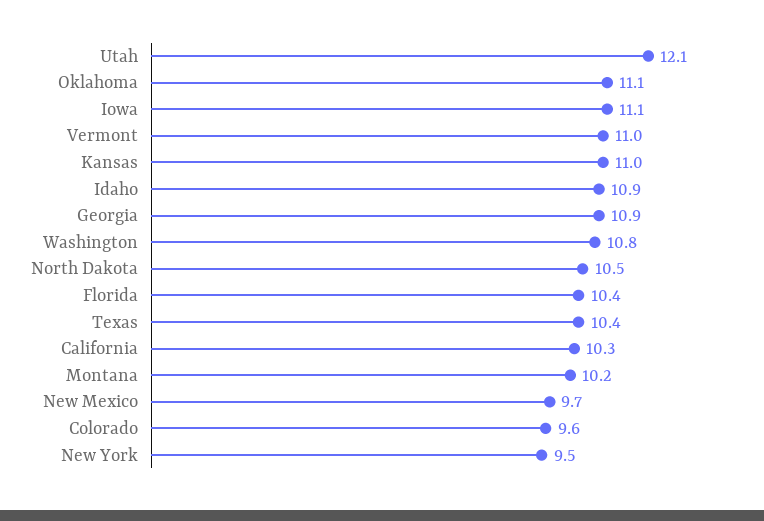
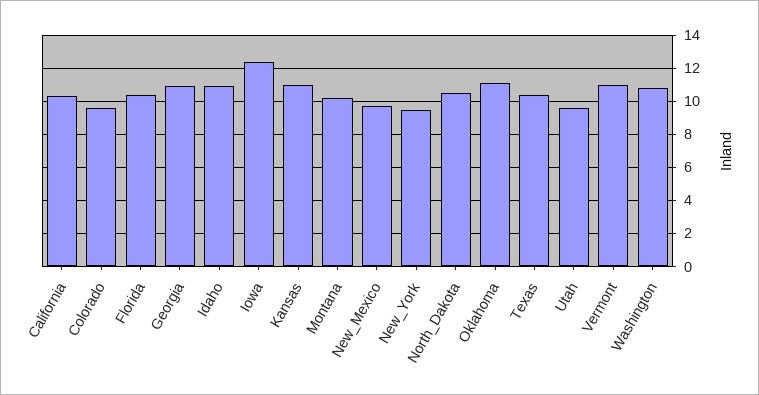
Utah: 12.1 -> 9.5
Iowa: 11.1 -> 12.5

